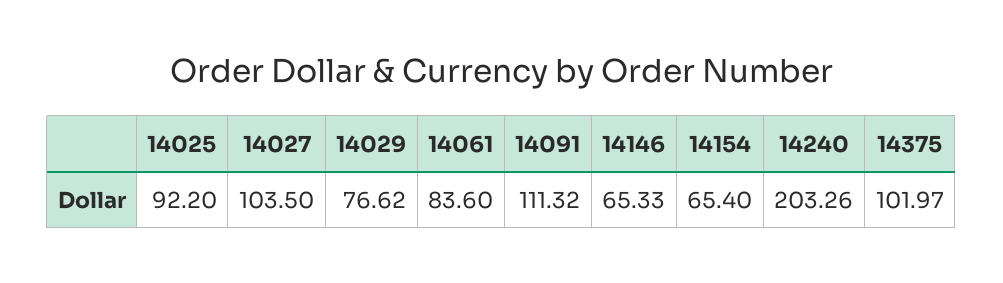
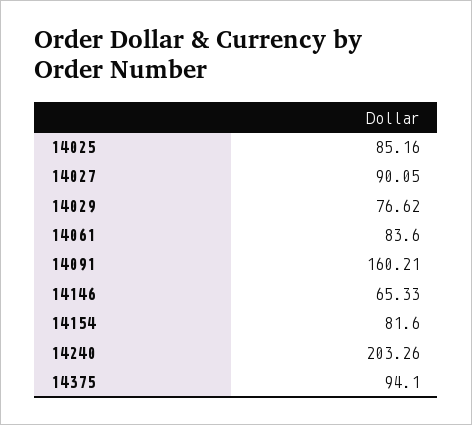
14025: 92.2 -> 85.16
14027: 103.5 -> 90.05
14091: 111.32 -> 160.21
14154: 65.4 -> 81.6
14375: 101.97 -> 94.1

